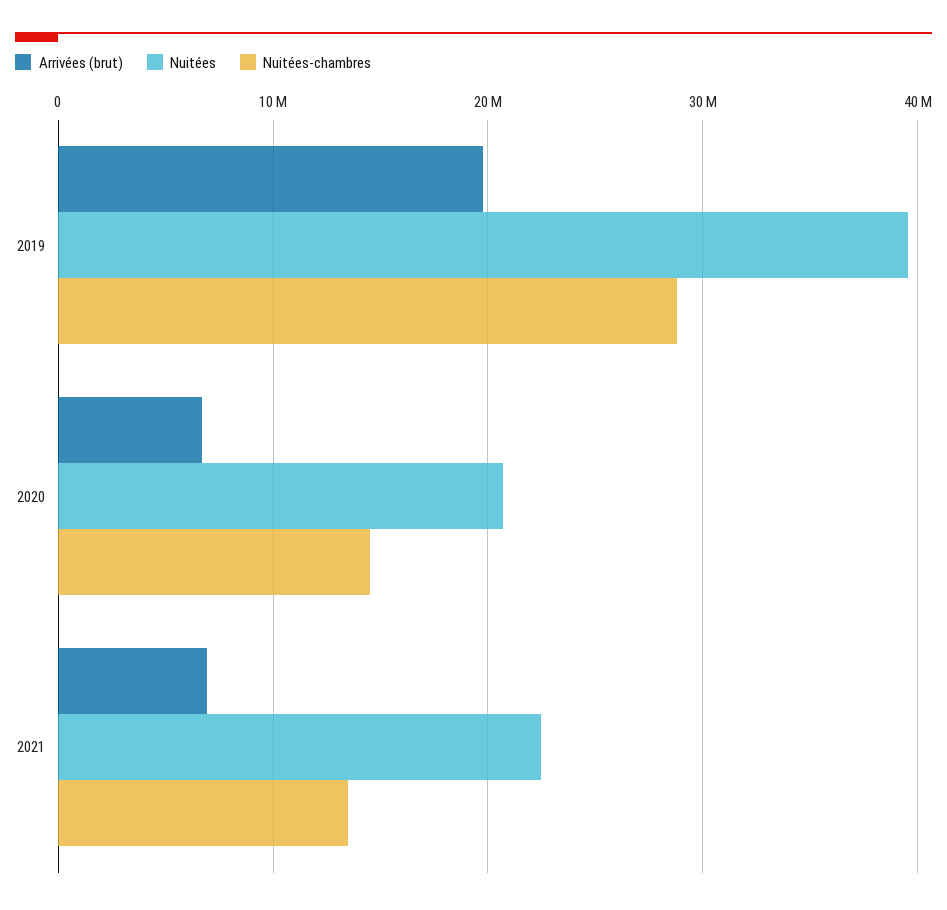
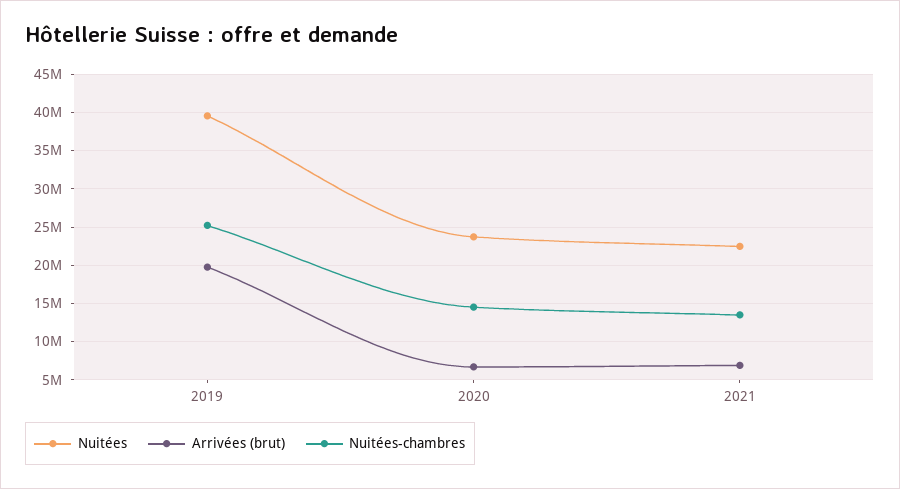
Nuitées-chambres, 2019: 29000000 -> 25000000
Nuitées, 2020: 21000000 -> 24000000

